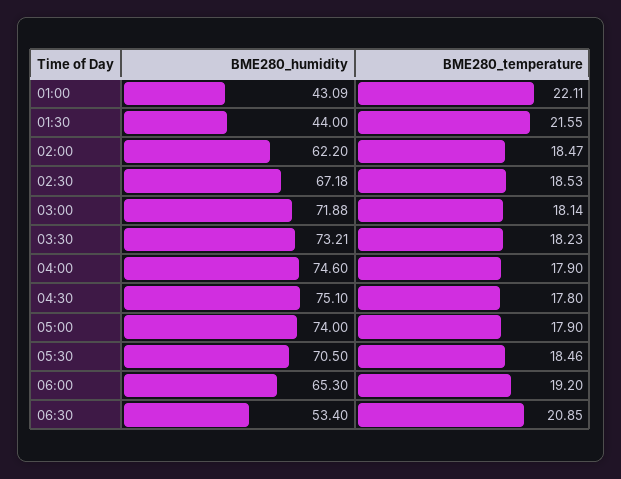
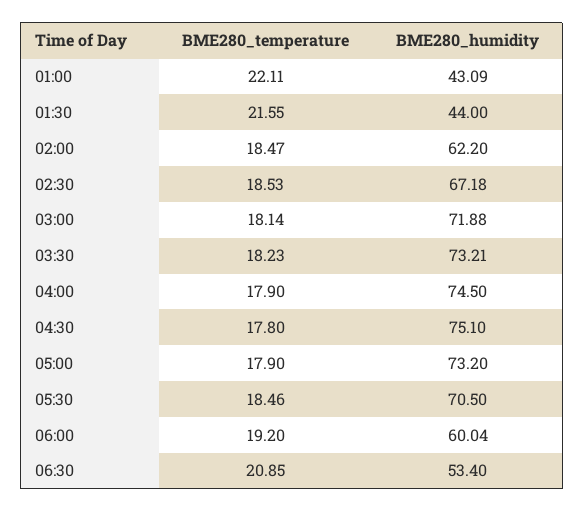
BME280_humidity, 04:00: 74.6 -> 74.5
BME280_humidity, 05:00: 74 -> 73.2
BME280_humidity, 06:00: 65.3 -> 60.04

